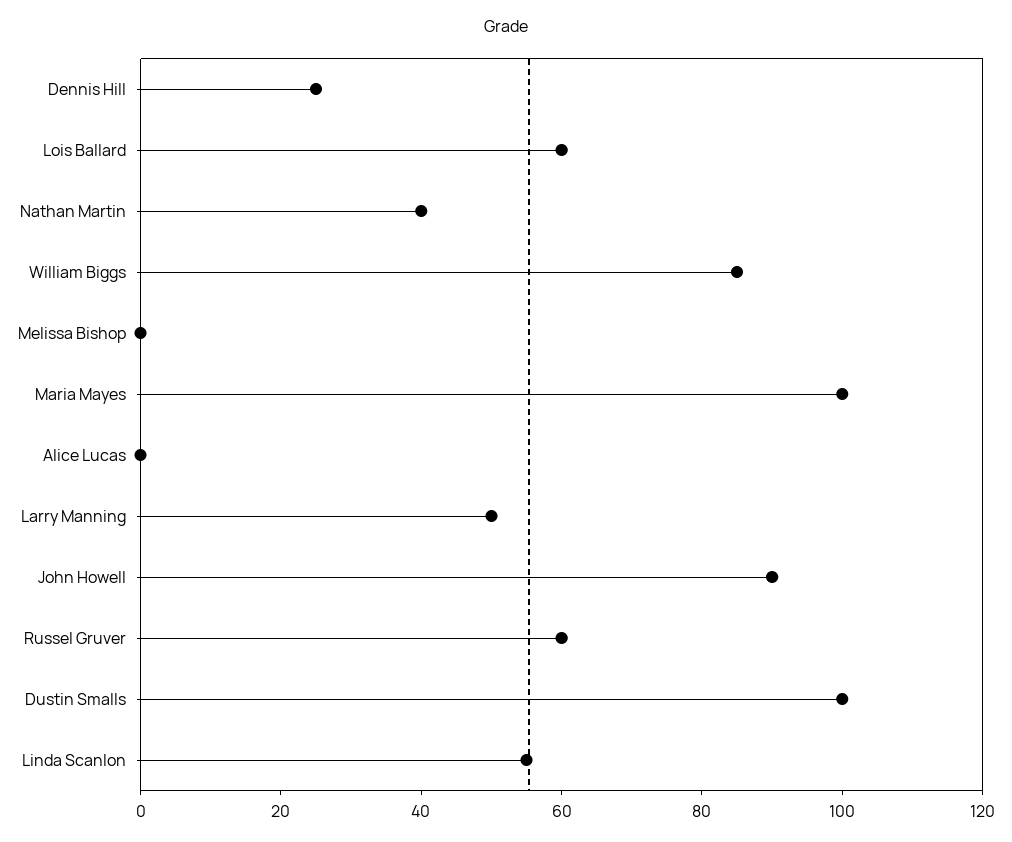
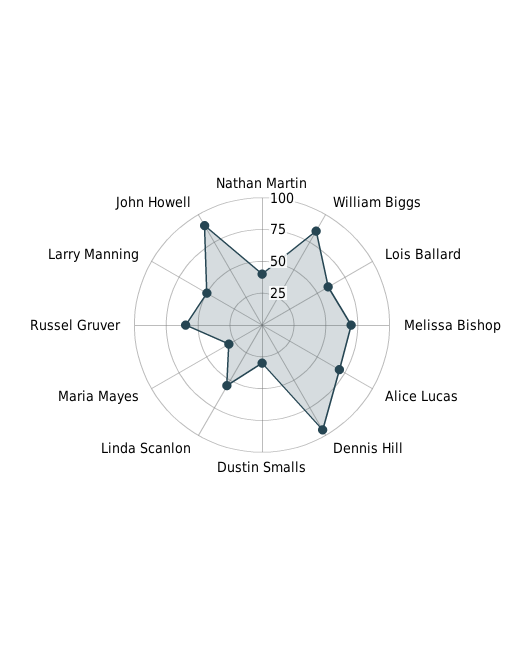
Dennis Hill: 25 -> 100
Melissa Bishop: 0 -> 75
Maria Mayes: 100 -> 25
Alice Lucas: 0 -> 75
Dustin Smalls: 100 -> 25

